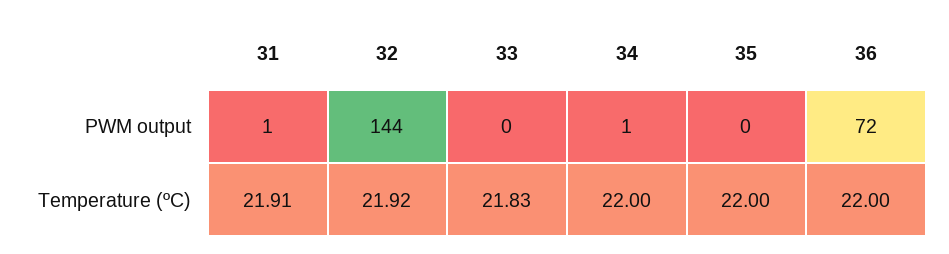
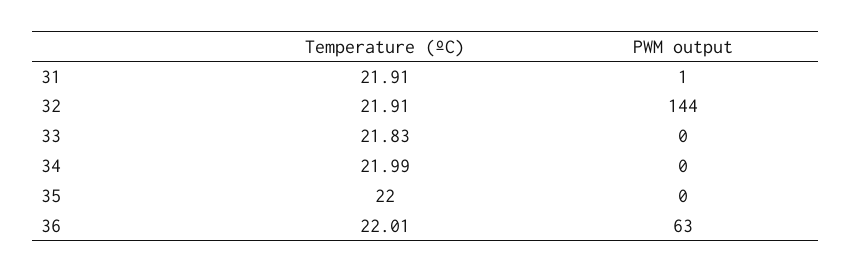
34, PWM output: 1 -> 0
36, PWM output: 72 -> 63
32, Temperature (ºC): 21.92 -> 21.91
34, Temperature (ºC): 22 -> 21.99
36, Temperature (ºC): 22 -> 22.01

